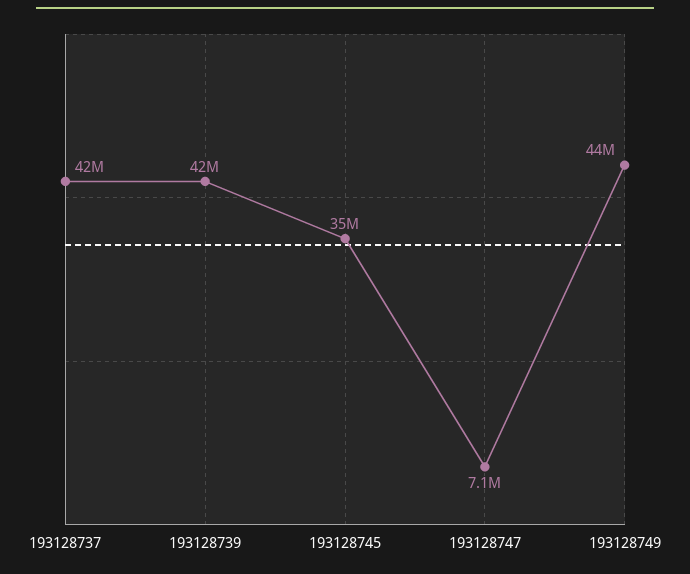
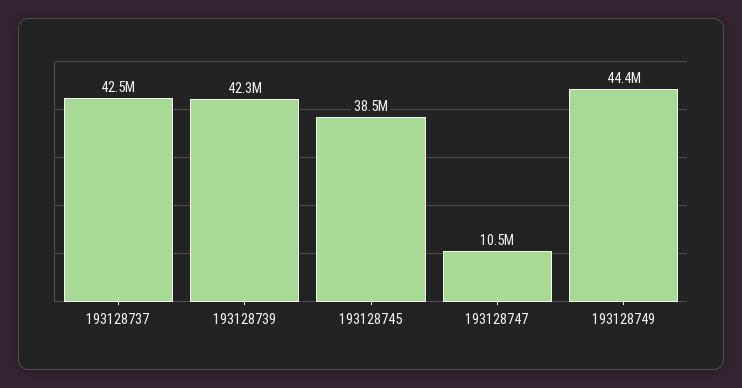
193128745: 35000000 -> 38500000
193128747: 7100000 -> 10500000

